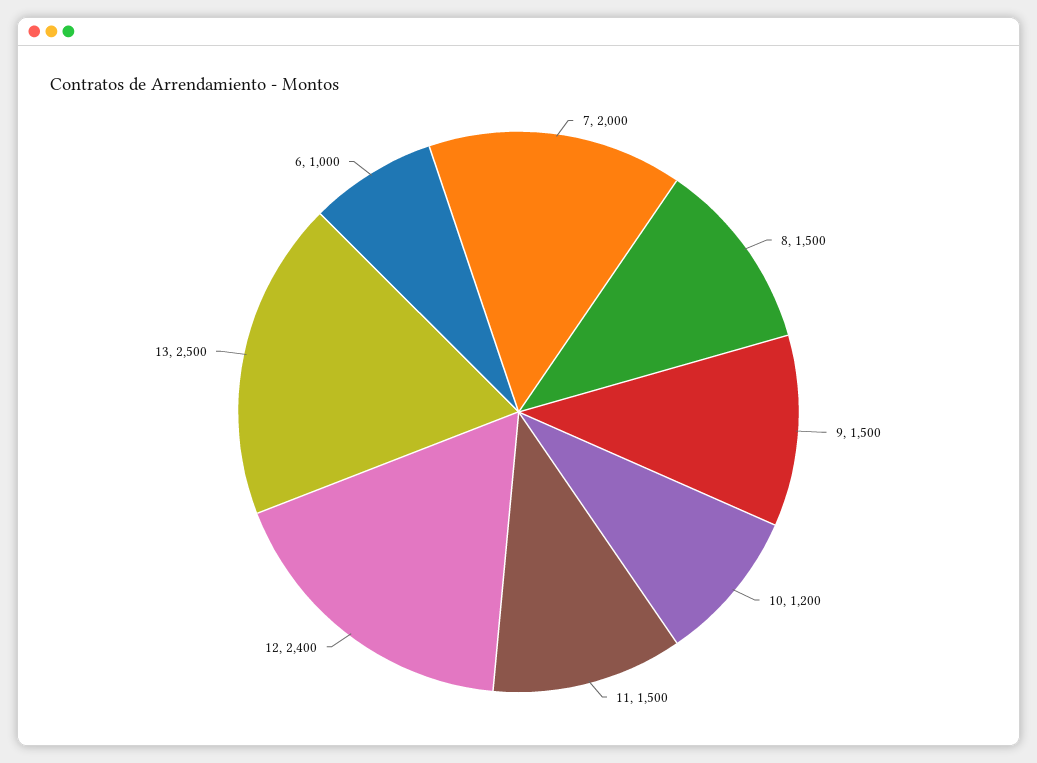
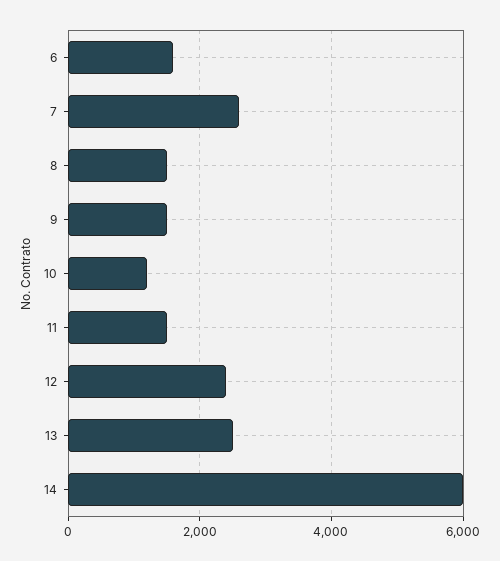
7: 2000 -> 2600
6: 1000 -> 1600
14: none -> 6000

